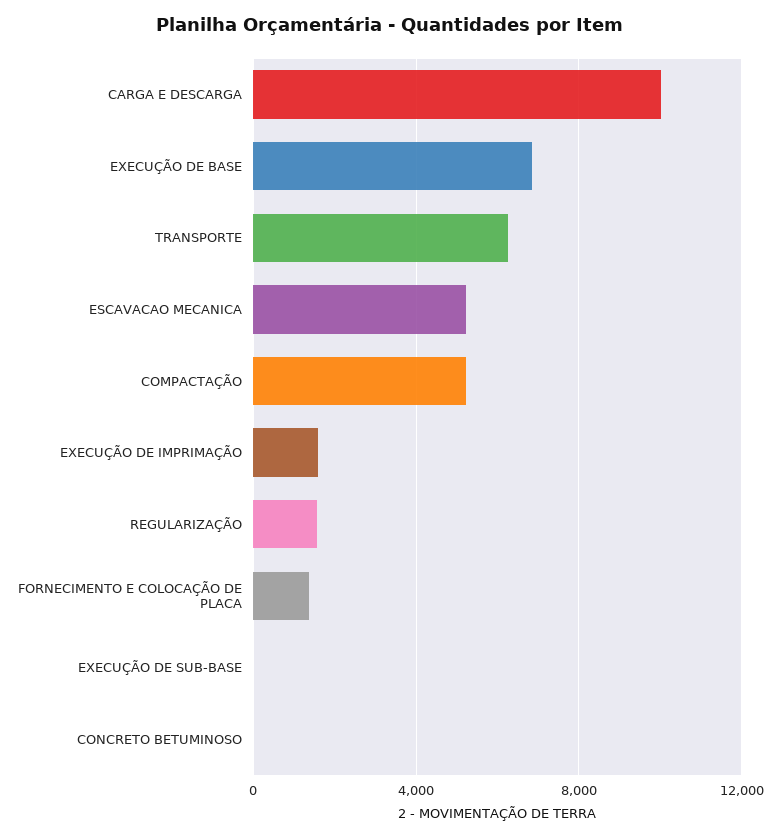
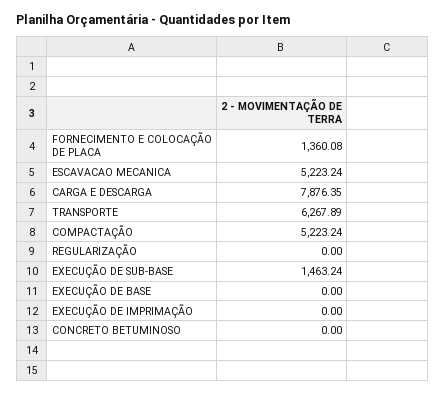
CARGA E DESCARGA: 10000 -> 7876.35
EXECUÇÃO DE BASE: 7000 -> 0
EXECUÇÃO DE IMPRIMAÇÃO: 1500 -> 0
REGULARIZAÇÃO: 1500 -> 0
EXECUÇÃO DE SUB-BASE: 0 -> 1463.24

